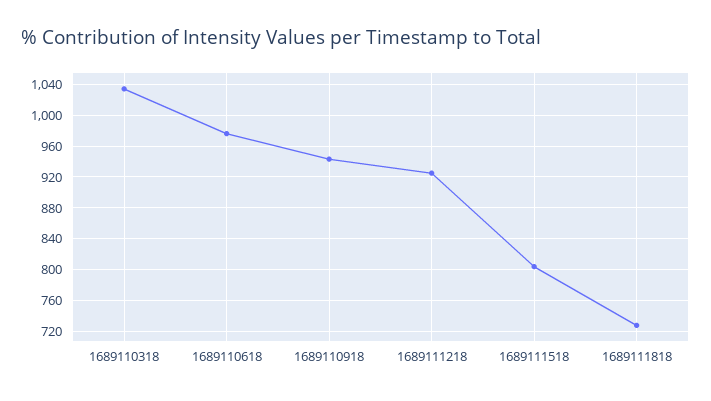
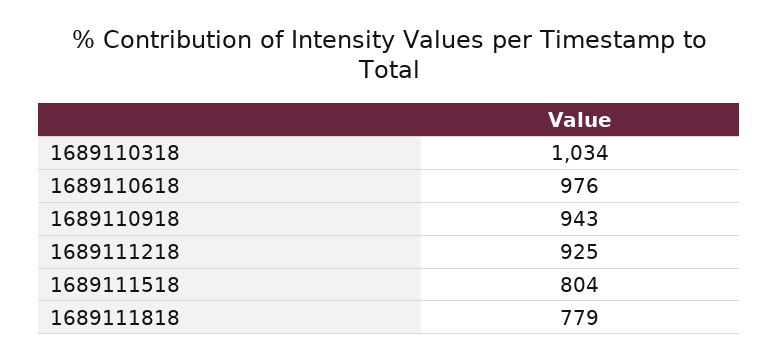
1689111818: 730 -> 779

